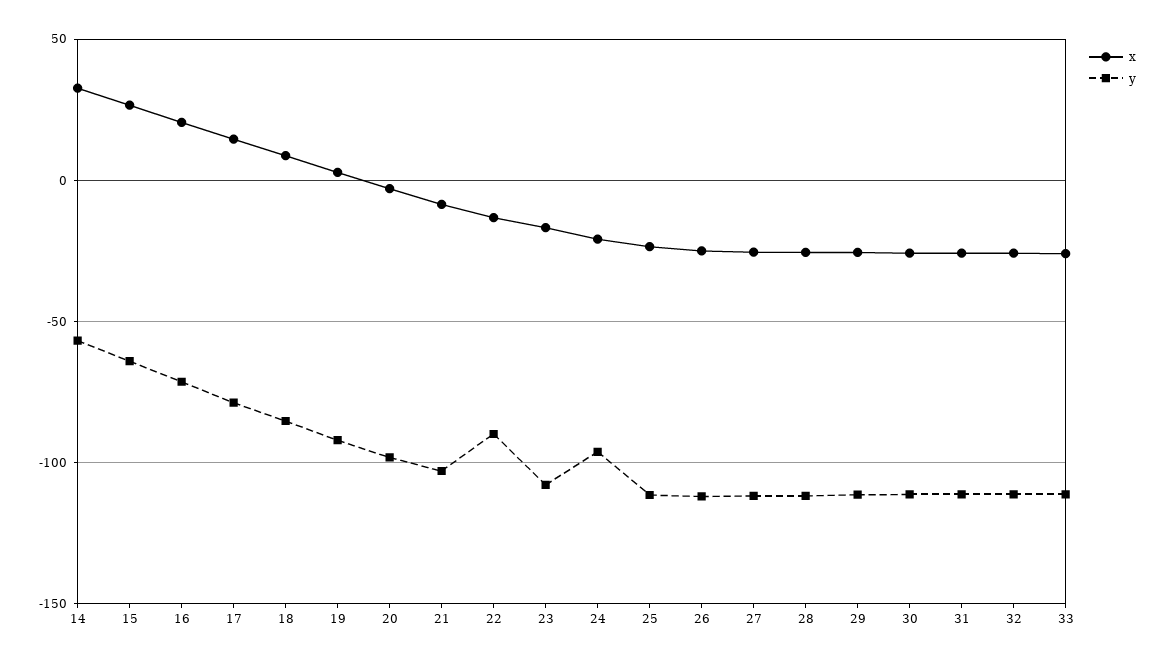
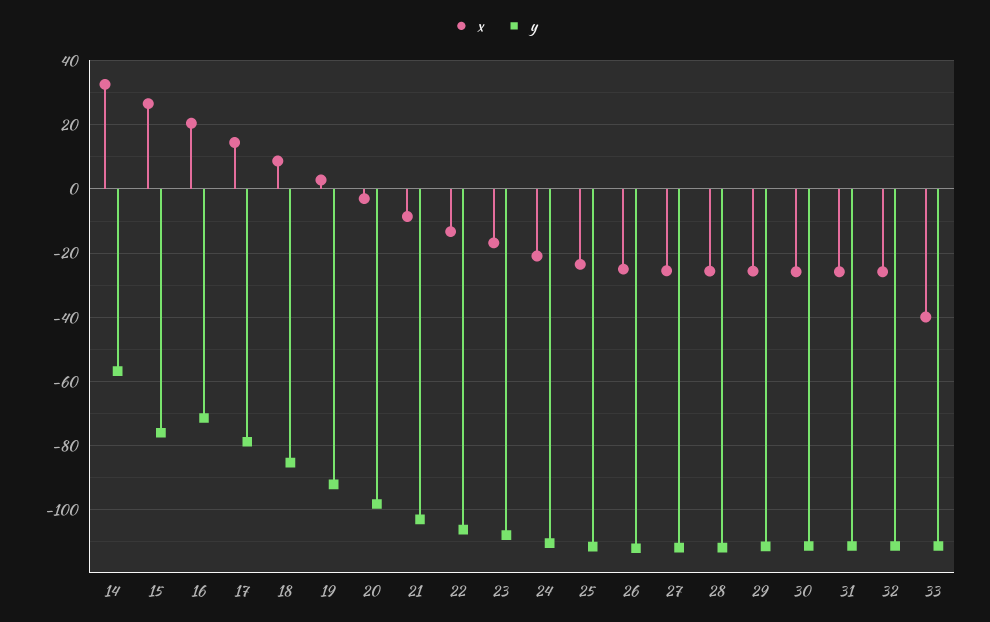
y, 15: -65 -> -76
y, 22: -90 -> -106
y, 24: -95 -> -110
x, 33: -25 -> -40

